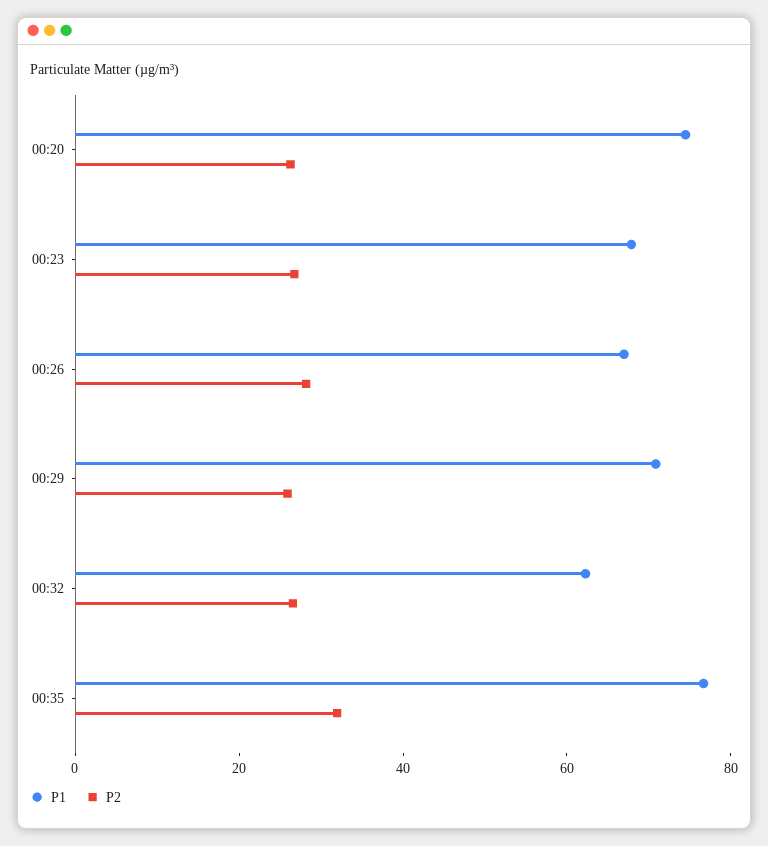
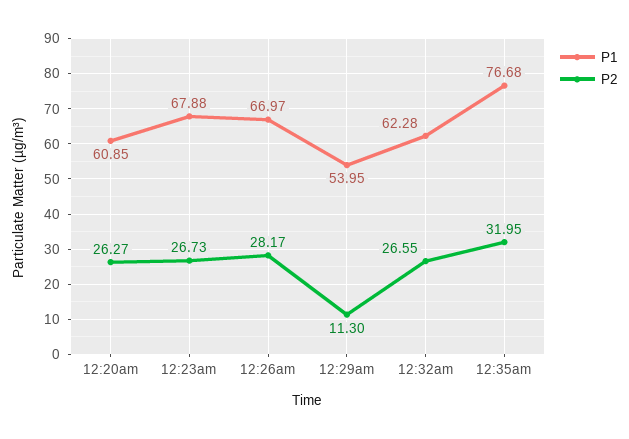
P1, 00:20: 75 -> 60.85
P1, 00:29: 70 -> 53.95
P2, 00:29: 25 -> 11.3

